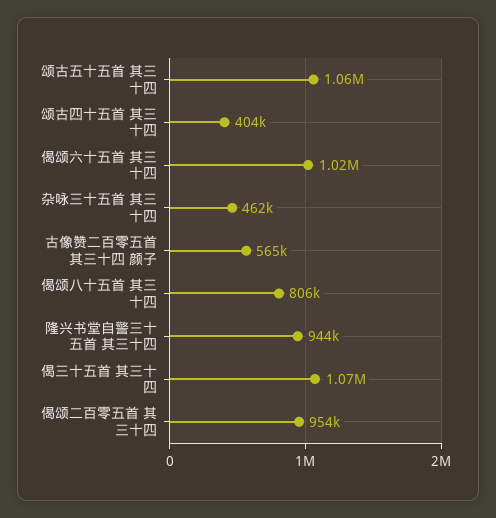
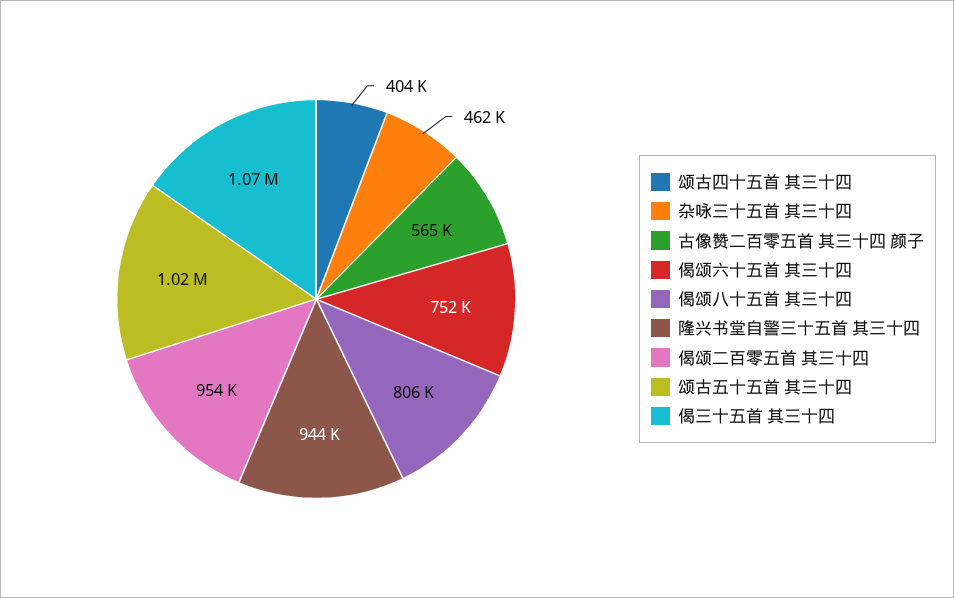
颂古五十五首 其三十四: 1060000 -> 1020000
偈颂六十五首 其三十四: 1020000 -> 752000

